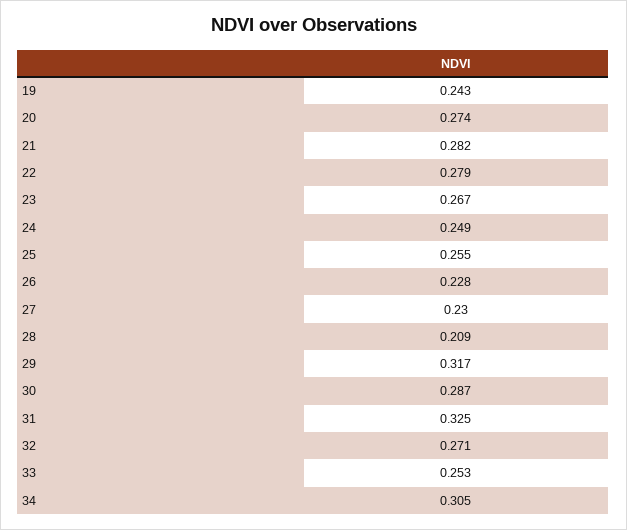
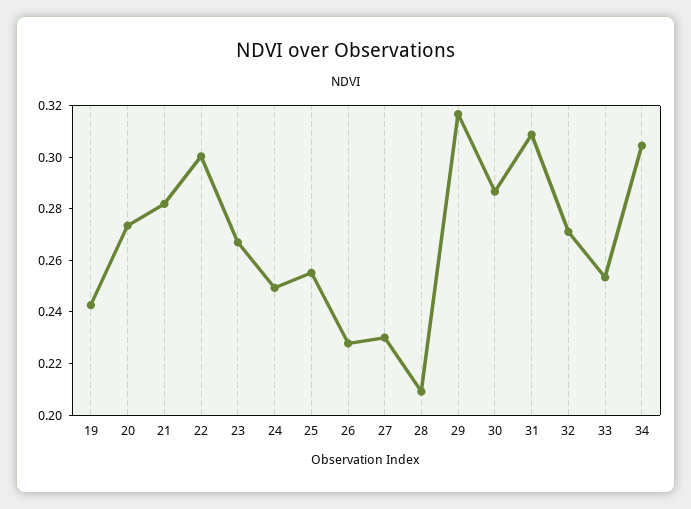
22: 0.279 -> 0.3
31: 0.325 -> 0.31

